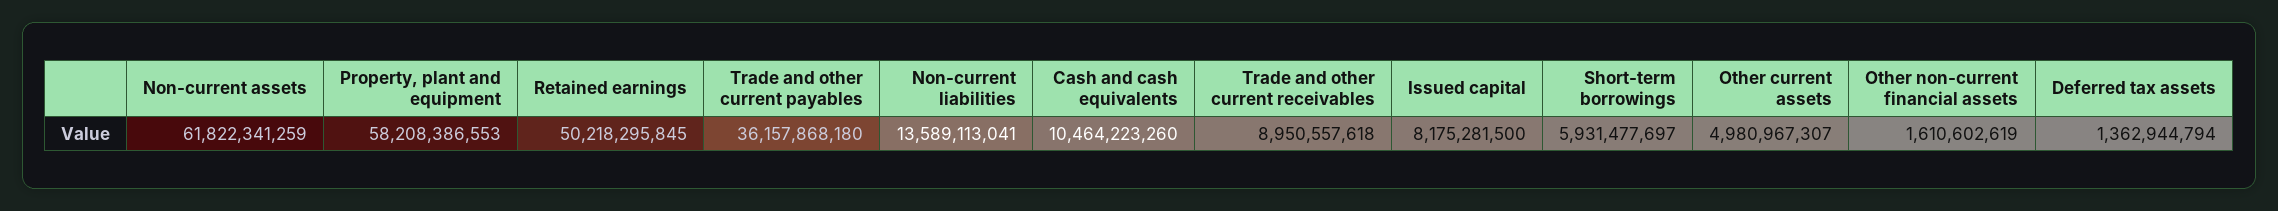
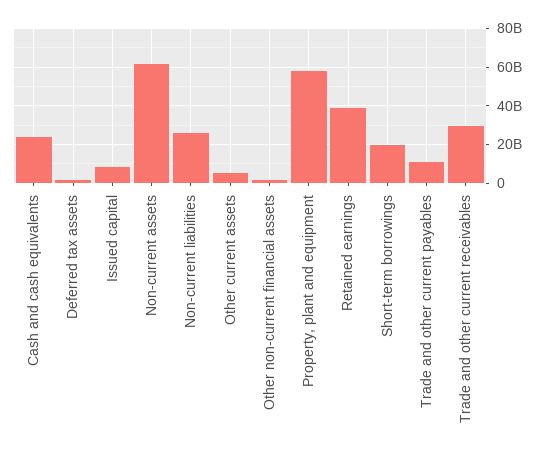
Retained earnings: 50218295845 -> 40000000000
Trade and other current payables: 36157868180 -> 10000000000
Non-current liabilities: 13589113041 -> 25000000000
Cash and cash equivalents: 10464223260 -> 25000000000
Trade and other current receivables: 8950557618 -> 30000000000
Short-term borrowings: 5931477697 -> 20000000000

